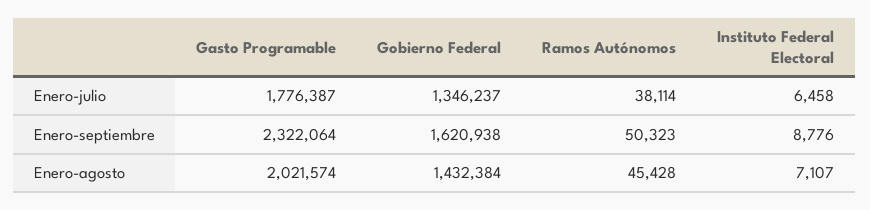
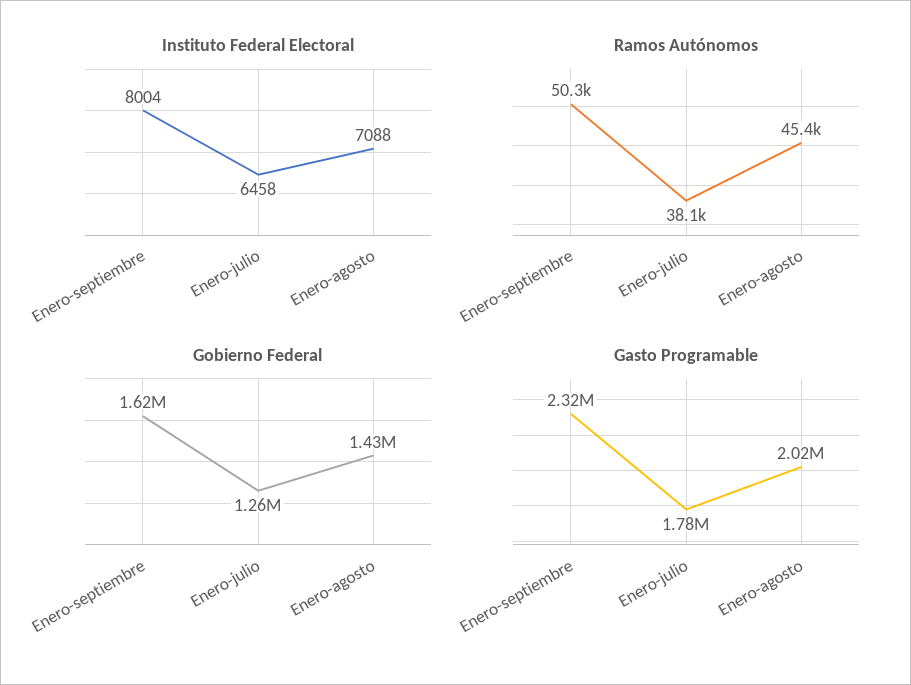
Gobierno Federal, Enero-julio: 1346237 -> 1260000
Instituto Federal Electoral, Enero-septiembre: 8776 -> 8004
Instituto Federal Electoral, Enero-agosto: 7107 -> 7088

